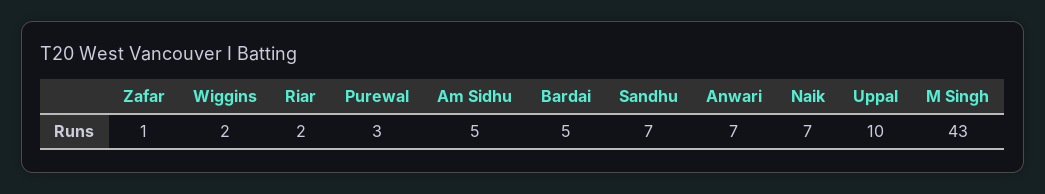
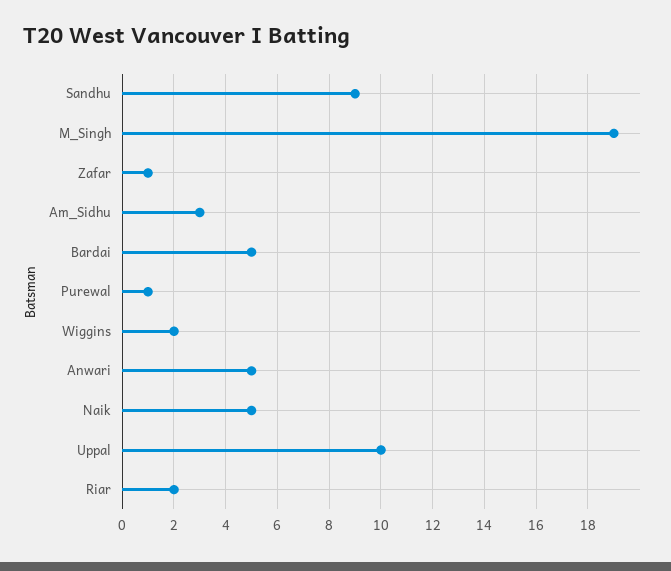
Purewal: 3 -> 1
Am Sidhu: 5 -> 3
Sandhu: 7 -> 9
Anwari: 7 -> 5
Naik: 7 -> 5
M Singh: 43 -> 19

